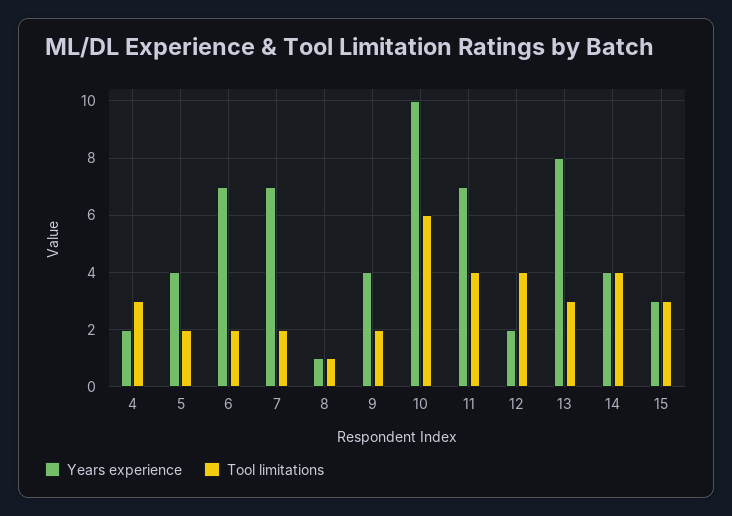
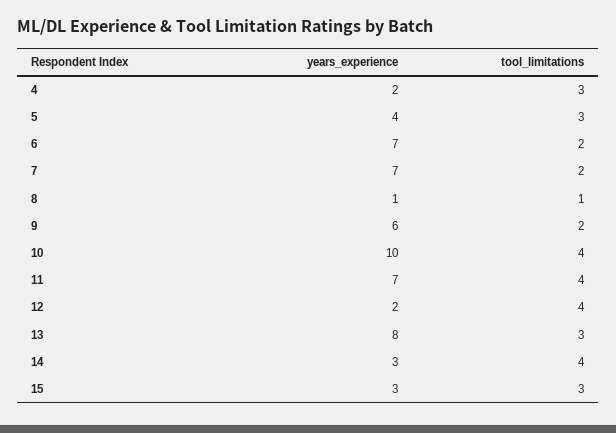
Tool limitations, 5: 2 -> 3
Years experience, 9: 4 -> 6
Tool limitations, 10: 6 -> 4
Years experience, 14: 4 -> 3

